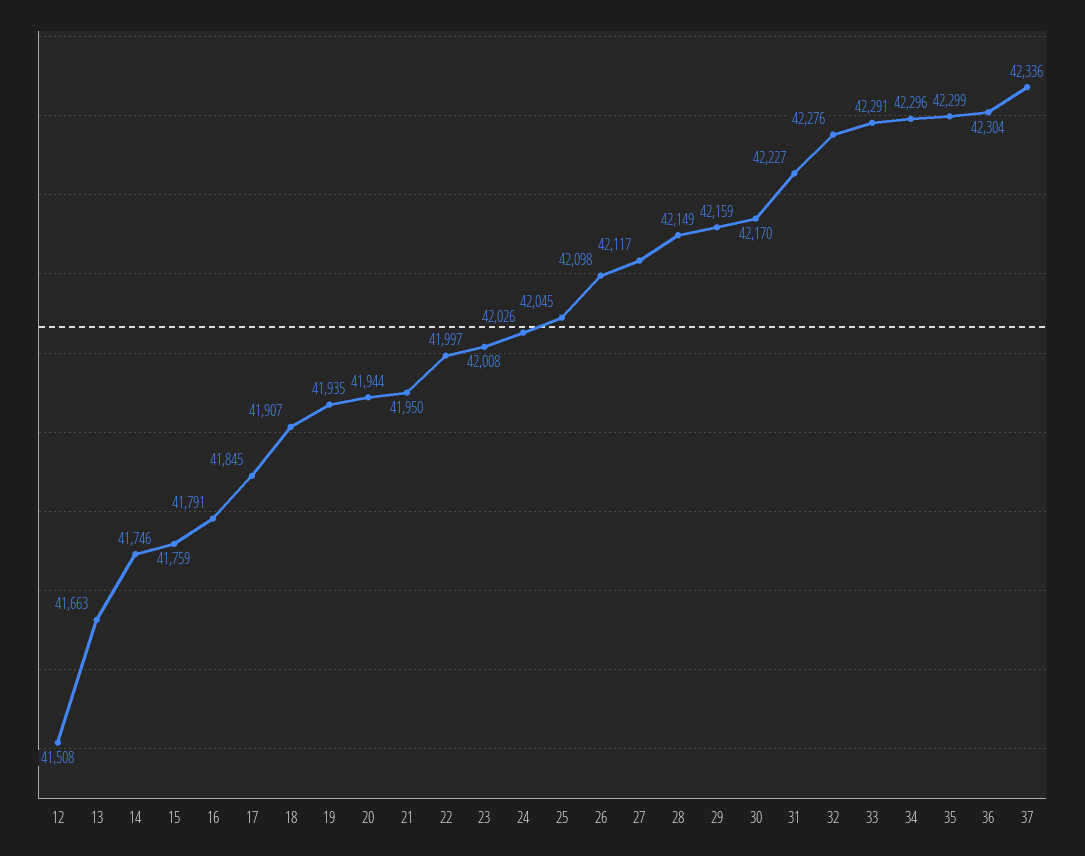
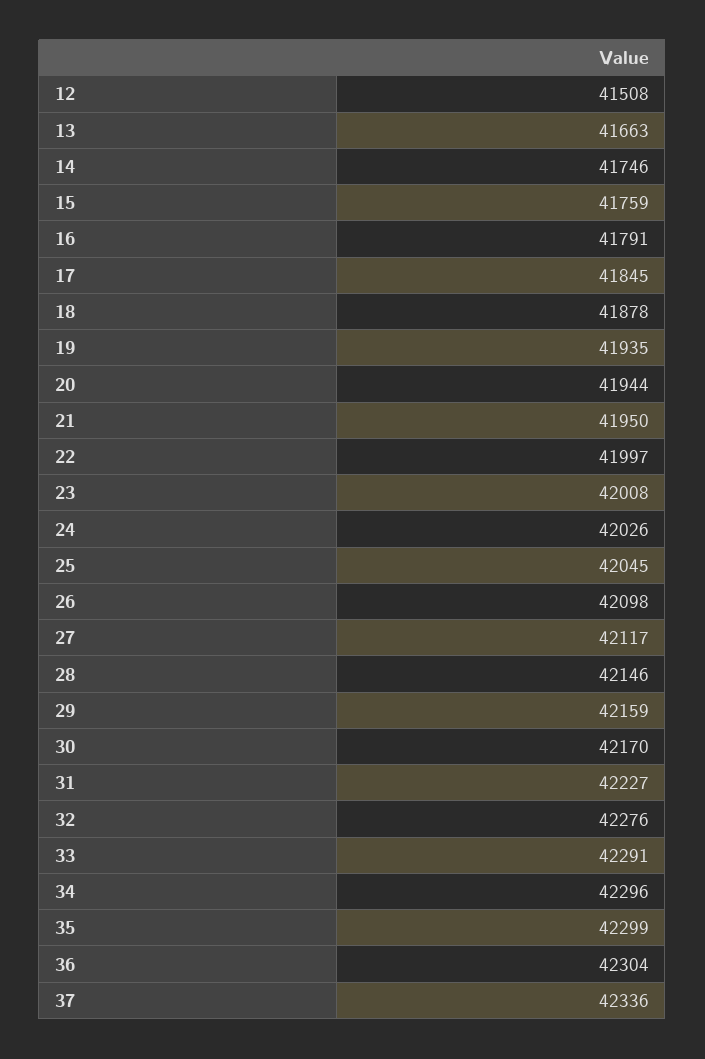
18: 41907 -> 41878
28: 42149 -> 42146

